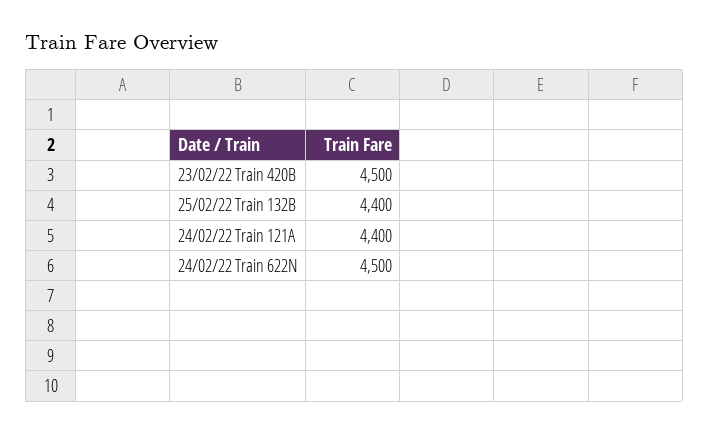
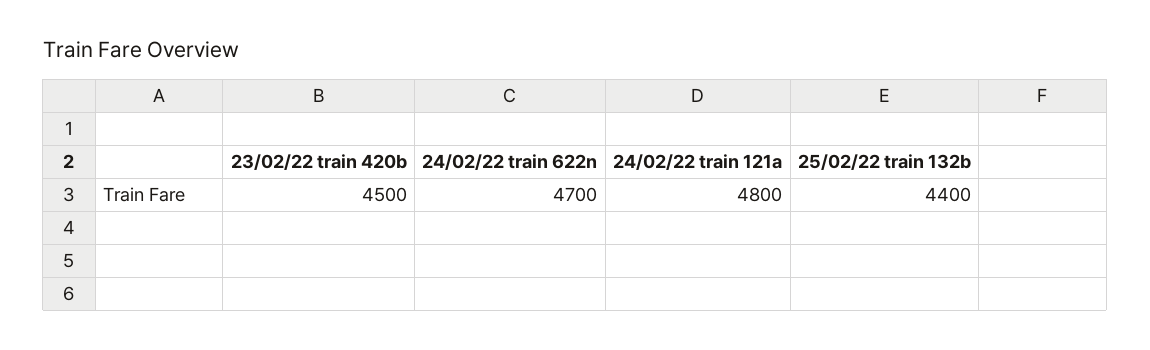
24/02/22 Train 121A: 4400 -> 4800
24/02/22 Train 622N: 4500 -> 4700

